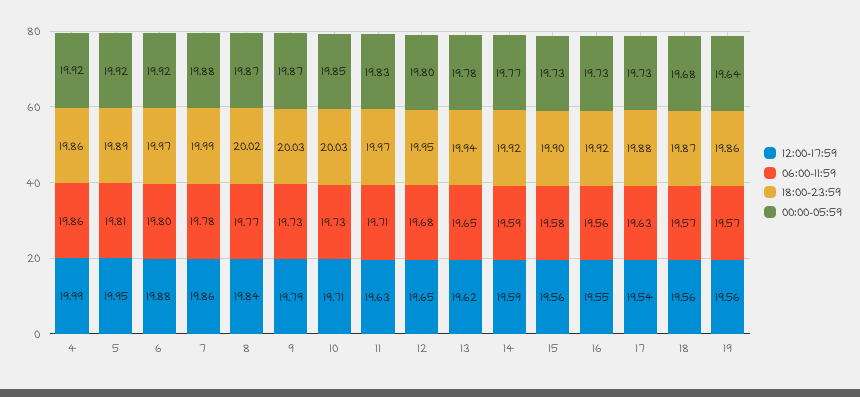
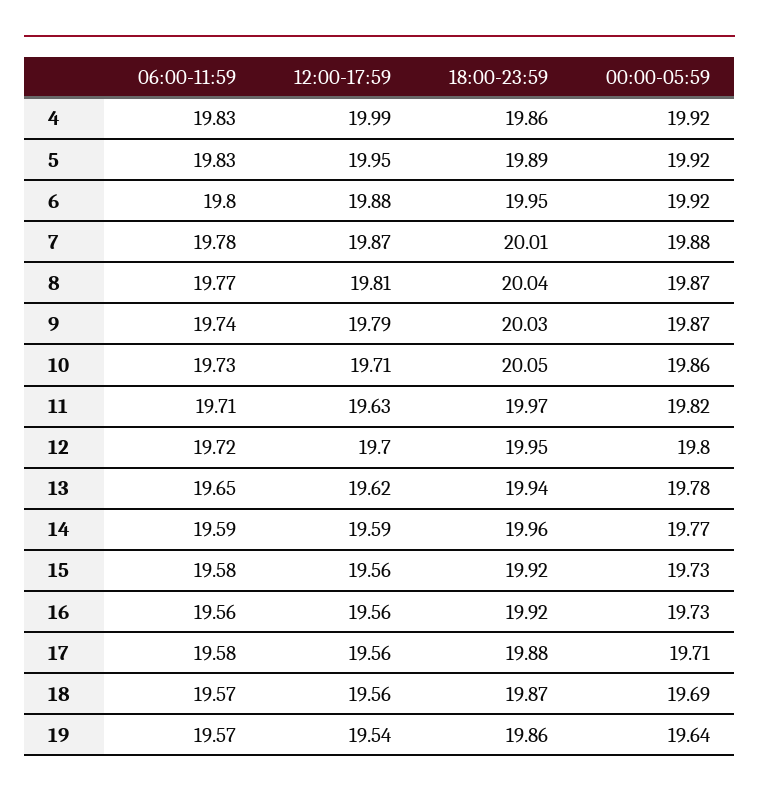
06:00-11:59, 4: 19.86 -> 19.83
06:00-11:59, 5: 19.81 -> 19.83
18:00-23:59, 6: 19.97 -> 19.95
12:00-17:59, 7: 19.86 -> 19.87
18:00-23:59, 7: 19.99 -> 20.01
12:00-17:59, 8: 19.84 -> 19.81
18:00-23:59, 8: 20.02 -> 20.04
06:00-11:59, 9: 19.73 -> 19.74
18:00-23:59, 10: 20.03 -> 20.05
00:00-05:59, 10: 19.85 -> 19.86
00:00-05:59, 11: 19.83 -> 19.82
12:00-17:59, 12: 19.65 -> 19.7
06:00-11:59, 12: 19.68 -> 19.72
18:00-23:59, 14: 19.92 -> 19.96
18:00-23:59, 15: 19.9 -> 19.92
12:00-17:59, 16: 19.55 -> 19.56
12:00-17:59, 17: 19.54 -> 19.56
06:00-11:59, 17: 19.63 -> 19.58
00:00-05:59, 17: 19.73 -> 19.71
00:00-05:59, 18: 19.68 -> 19.69
12:00-17:59, 19: 19.56 -> 19.54

